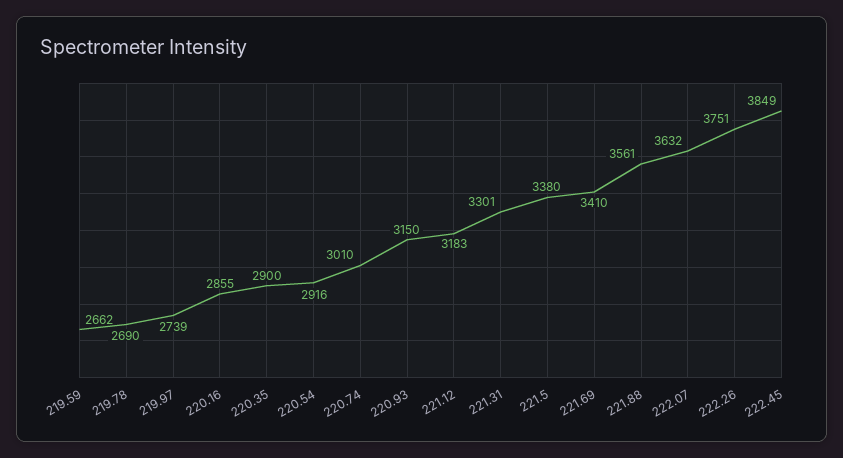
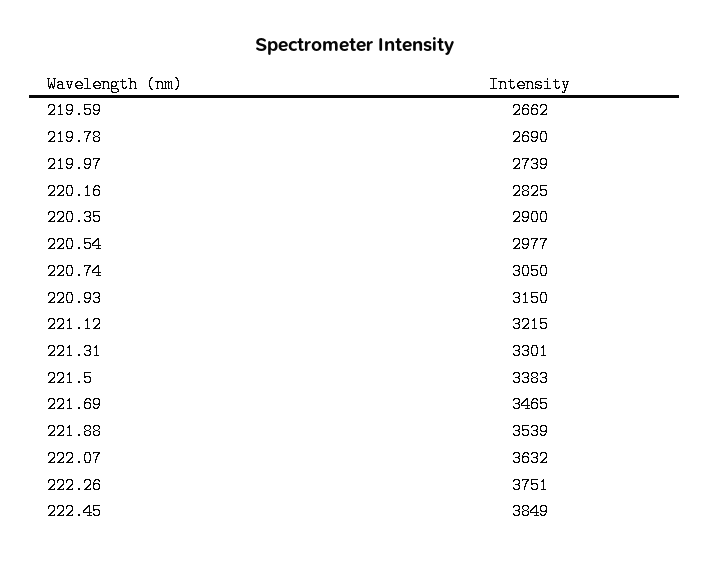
220.16: 2855 -> 2825
220.54: 2916 -> 2977
220.74: 3010 -> 3050
221.12: 3183 -> 3215
221.5: 3380 -> 3383
221.69: 3410 -> 3465
221.88: 3561 -> 3539

